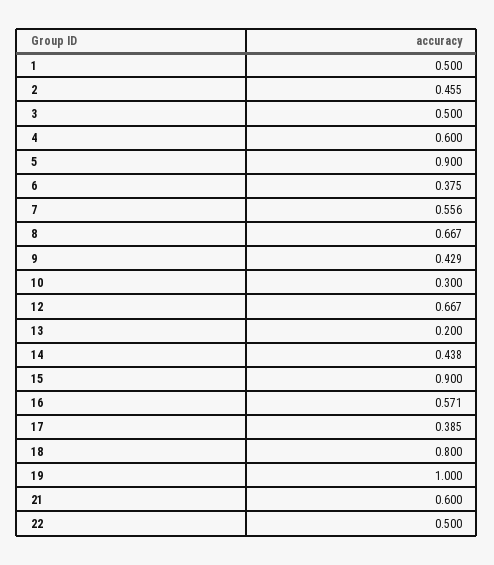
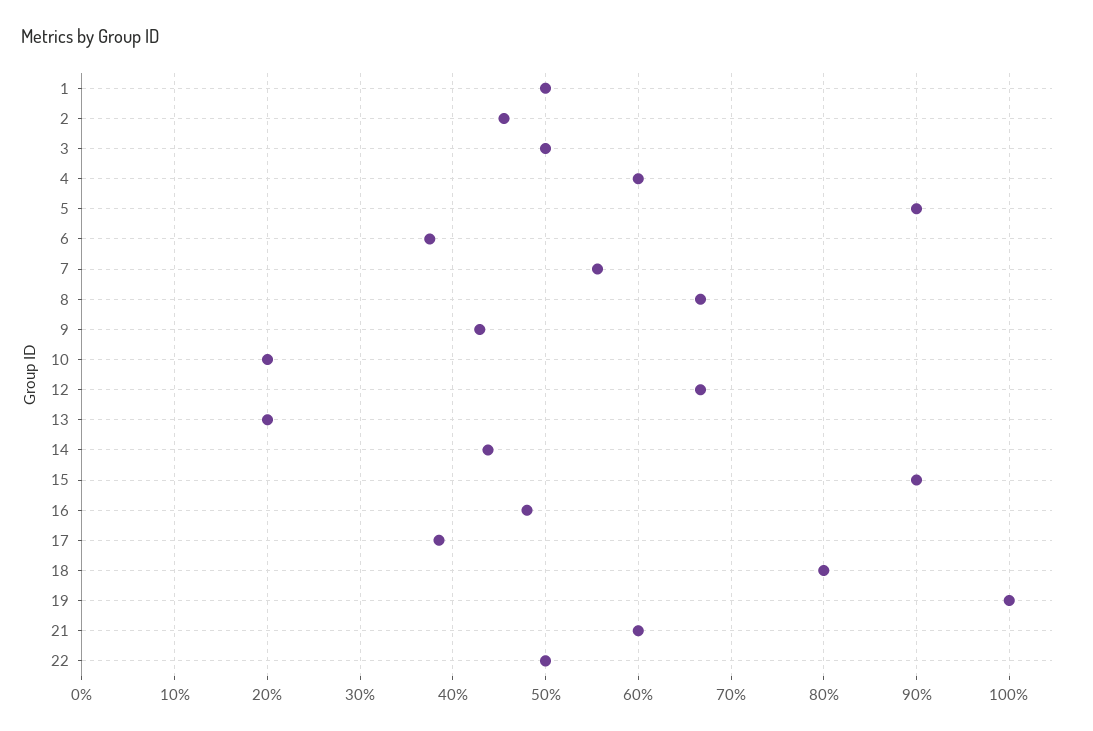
10: 0.3 -> 0.2
16: 0.571 -> 0.48

